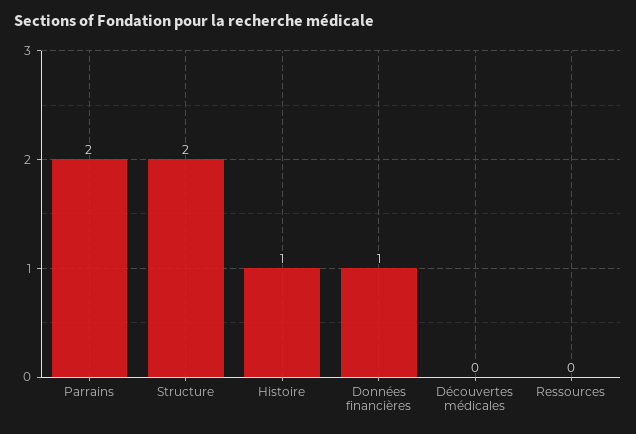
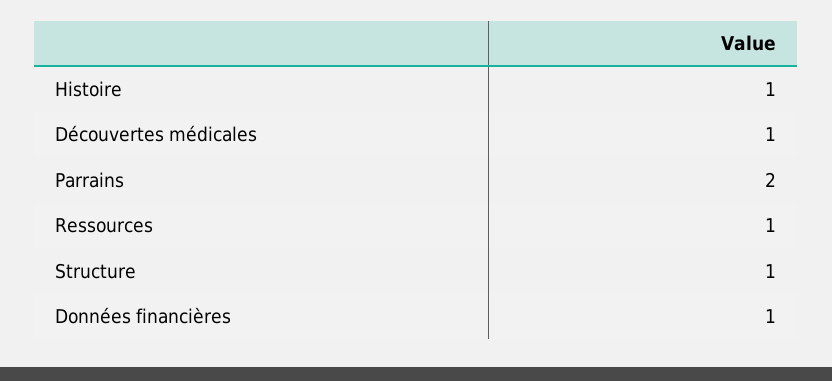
Structure: 2 -> 1
Découvertes médicales: 0 -> 1
Ressources: 0 -> 1

